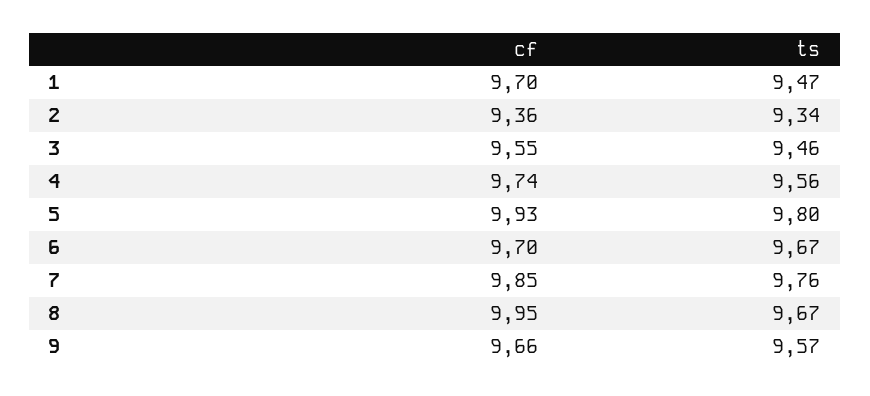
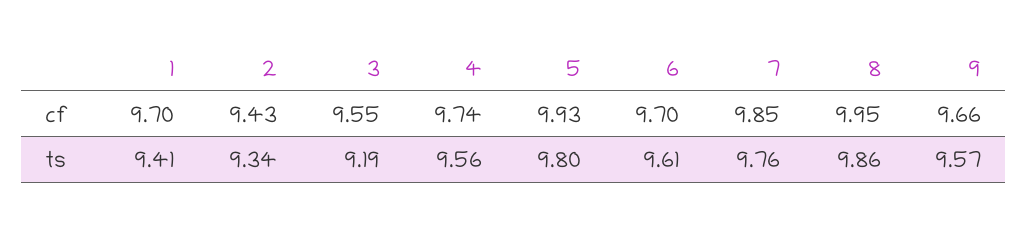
ts, 1: 9.47 -> 9.41
cf, 2: 9.36 -> 9.43
ts, 3: 9.46 -> 9.19
ts, 6: 9.67 -> 9.61
ts, 8: 9.67 -> 9.86

